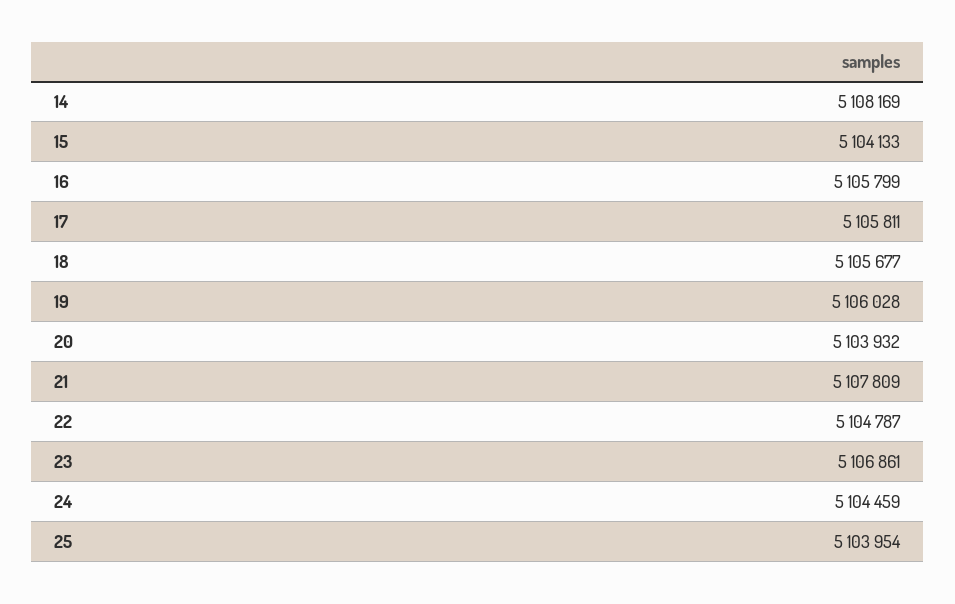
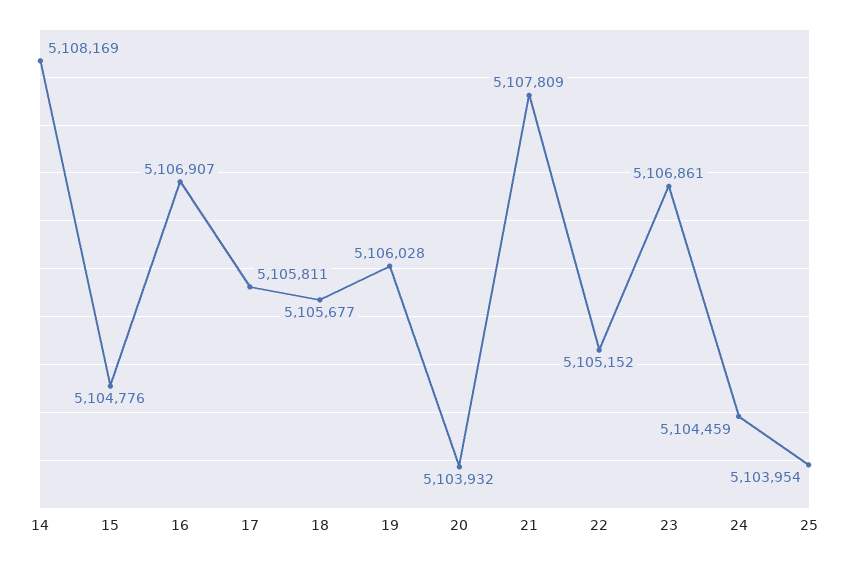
15: 5104133 -> 5104776
16: 5105799 -> 5106907
22: 5104787 -> 5105152

